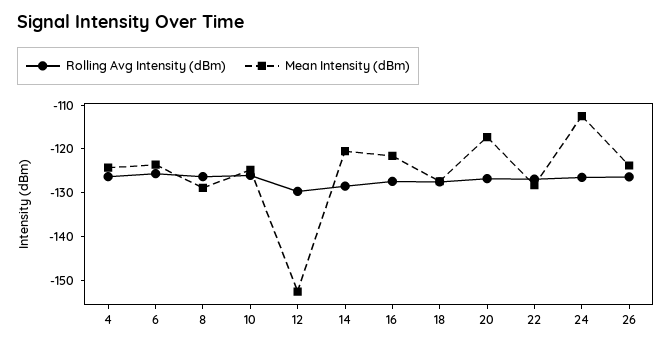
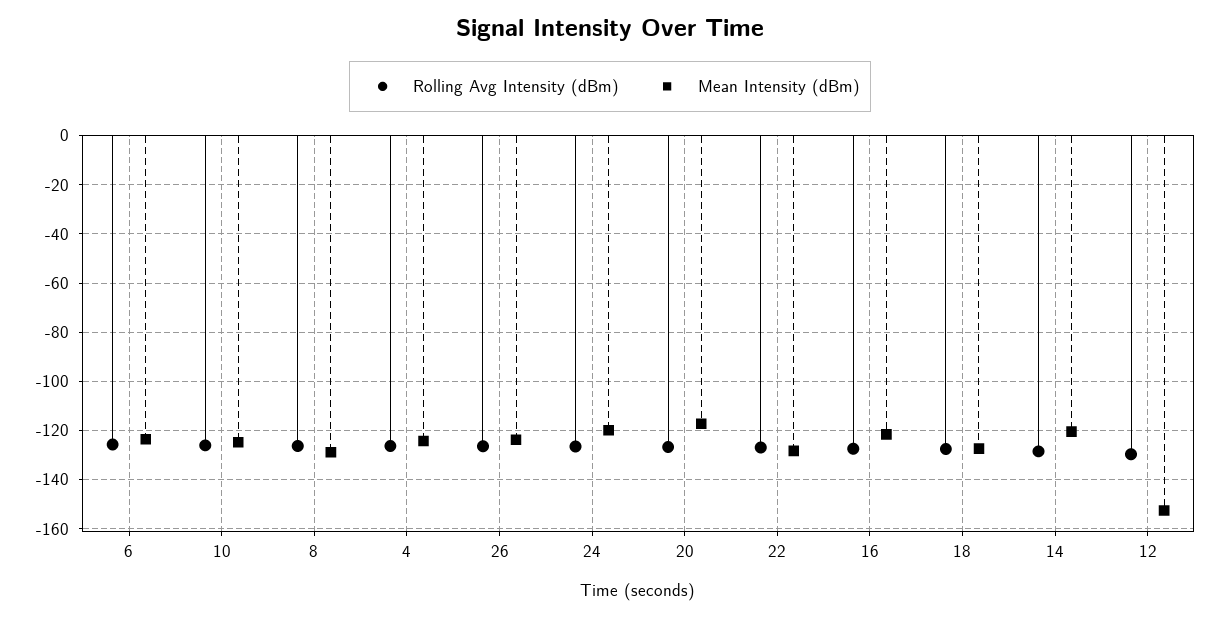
Mean Intensity (dBm), 24: -112 -> -120

